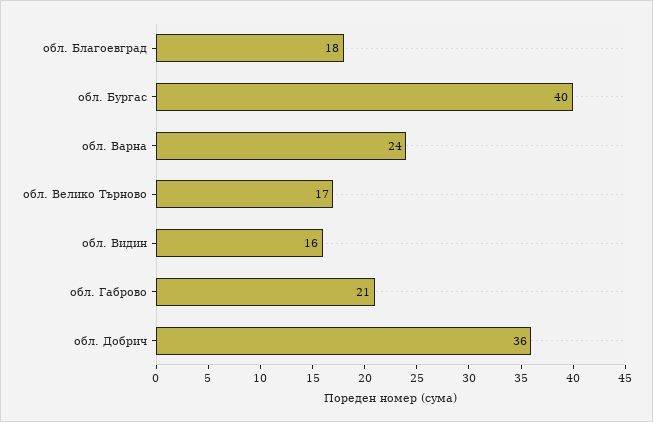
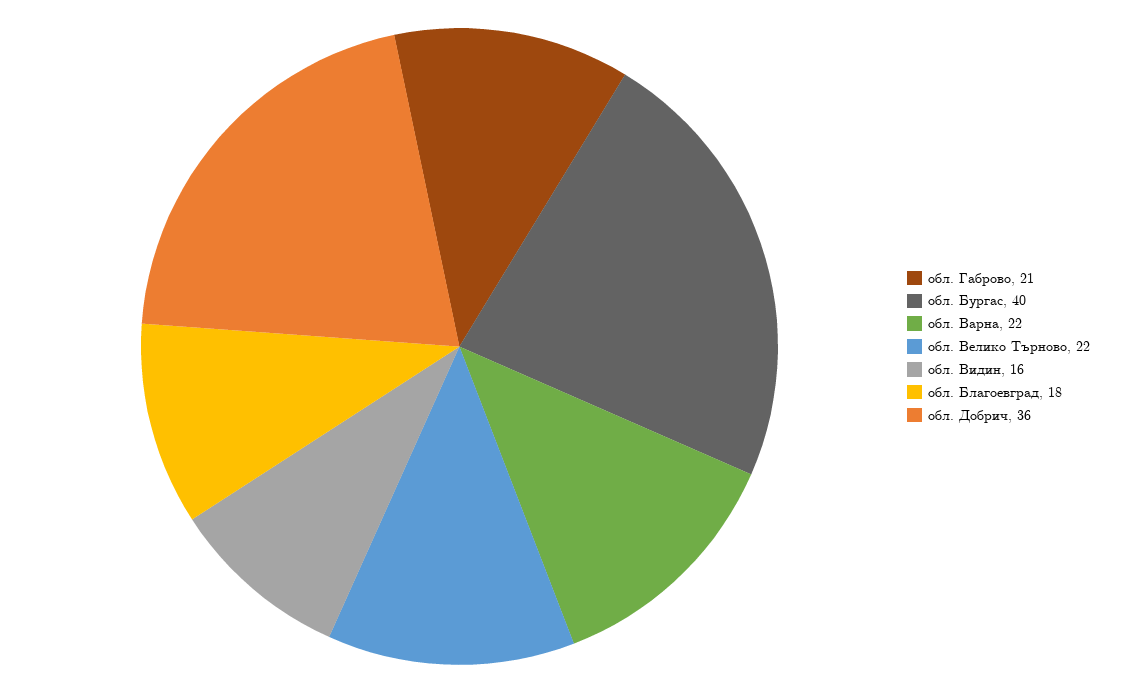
обл. Варна: 24 -> 22
обл. Велико Търново: 17 -> 22

